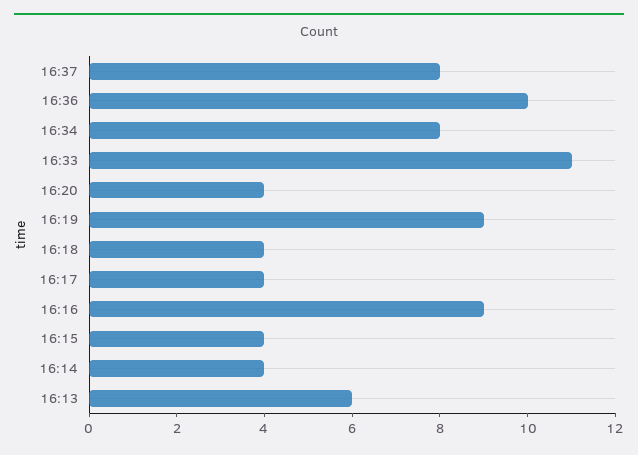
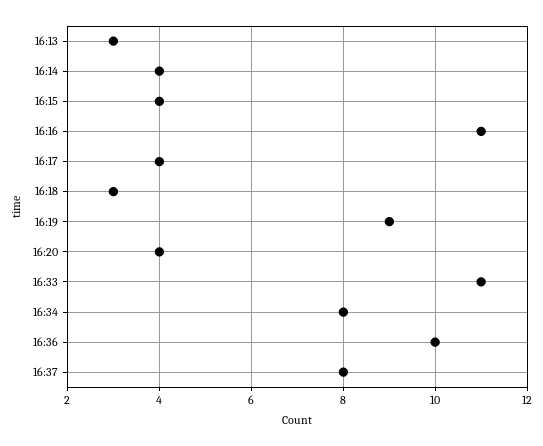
16:18: 4 -> 3
16:16: 9 -> 11
16:13: 6 -> 3

